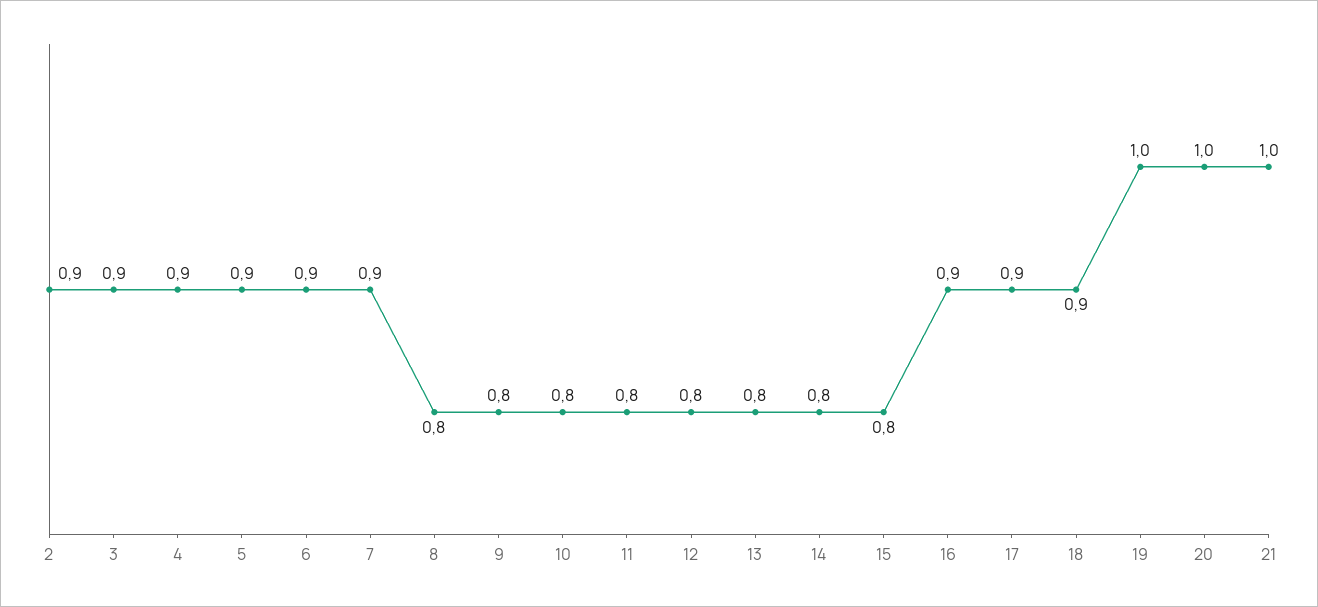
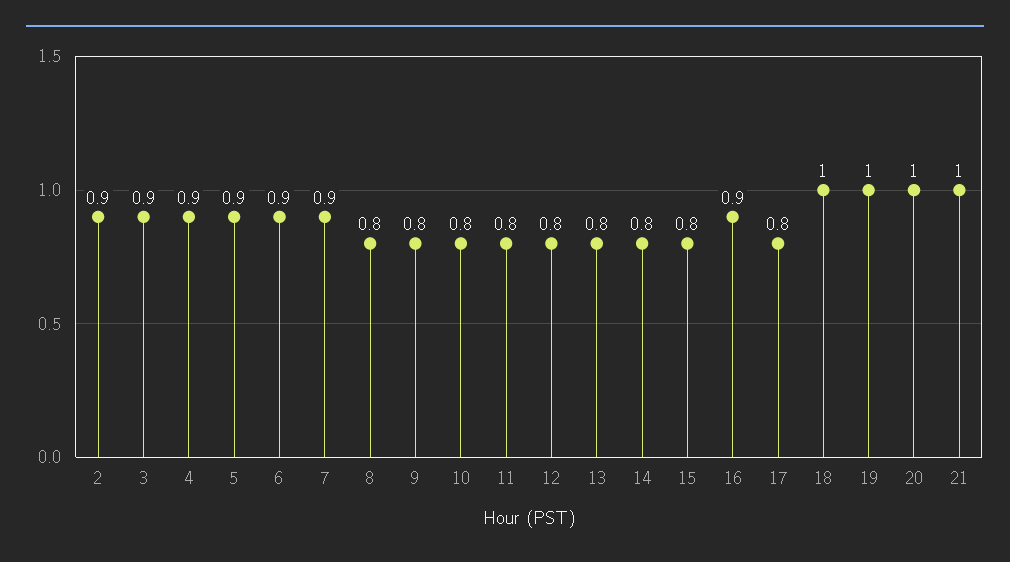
17: 0.9 -> 0.8
18: 0.9 -> 1

